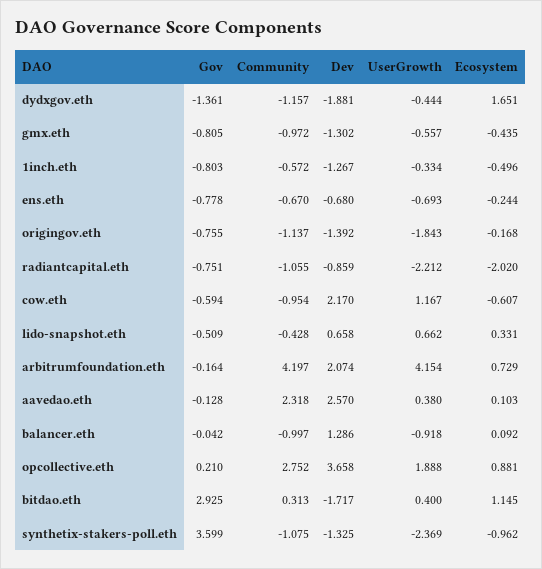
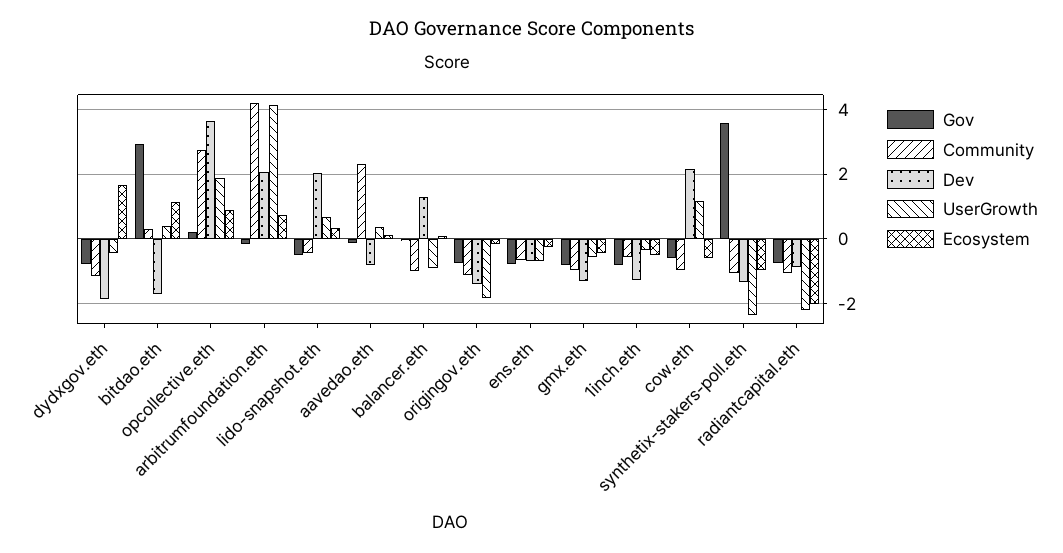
Gov, dydxgov.eth: -1.361 -> -0.8
Dev, lido-snapshot.eth: 0.658 -> 2
Dev, aavedao.eth: 2.57 -> -0.8

